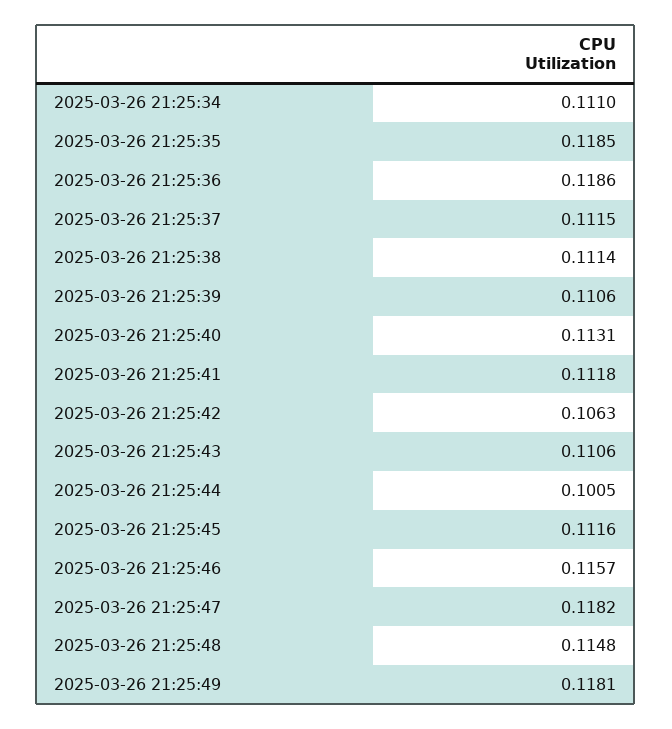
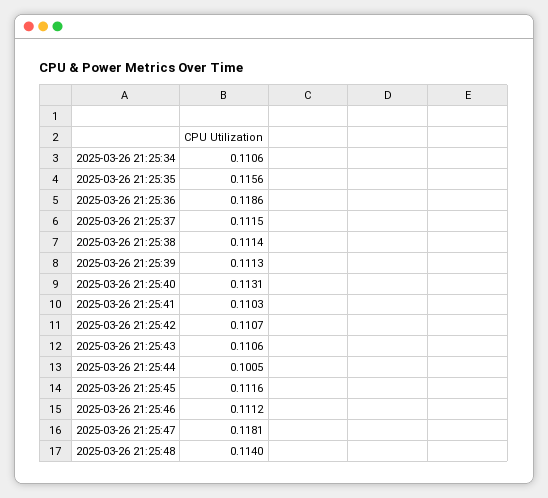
2025-03-26 21:25:34: 0.111 -> 0.1106
2025-03-26 21:25:35: 0.1185 -> 0.1156
2025-03-26 21:25:39: 0.1106 -> 0.1113
2025-03-26 21:25:41: 0.1118 -> 0.1103
2025-03-26 21:25:42: 0.1063 -> 0.1107
2025-03-26 21:25:46: 0.1157 -> 0.1112
2025-03-26 21:25:47: 0.1182 -> 0.1181
2025-03-26 21:25:48: 0.1148 -> 0.114
2025-03-26 21:25:49: 0.1181 -> none

